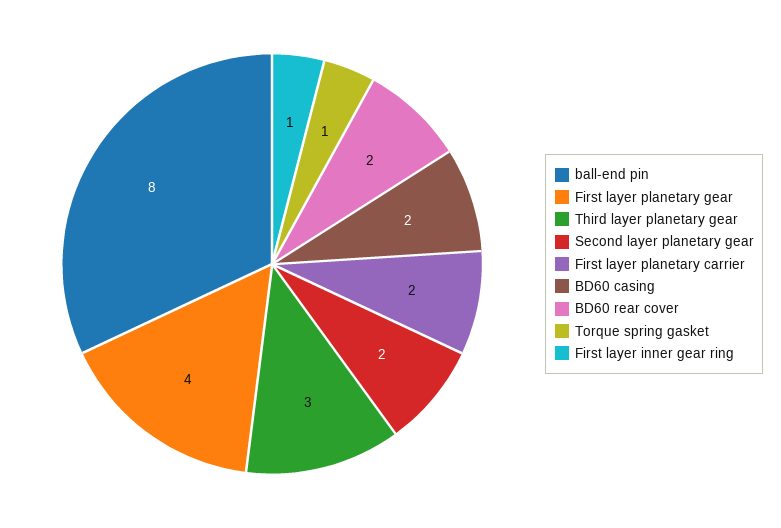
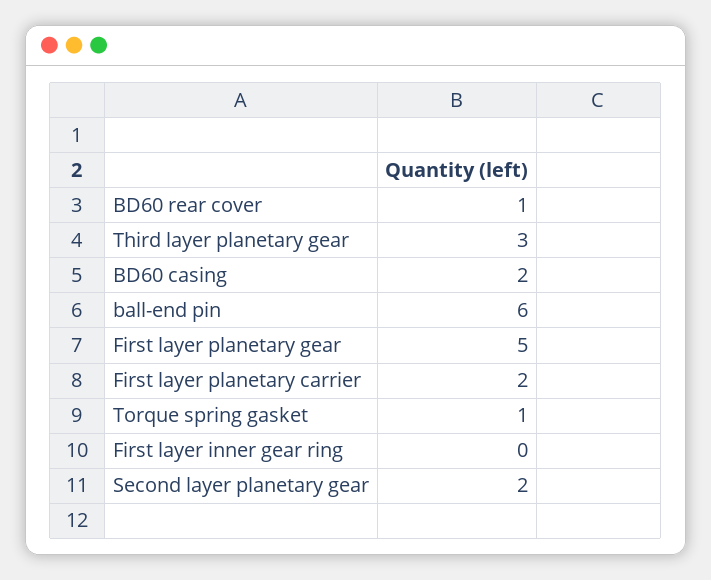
ball-end pin: 8 -> 6
First layer planetary gear: 4 -> 5
BD60 rear cover: 2 -> 1
First layer inner gear ring: 1 -> 0

